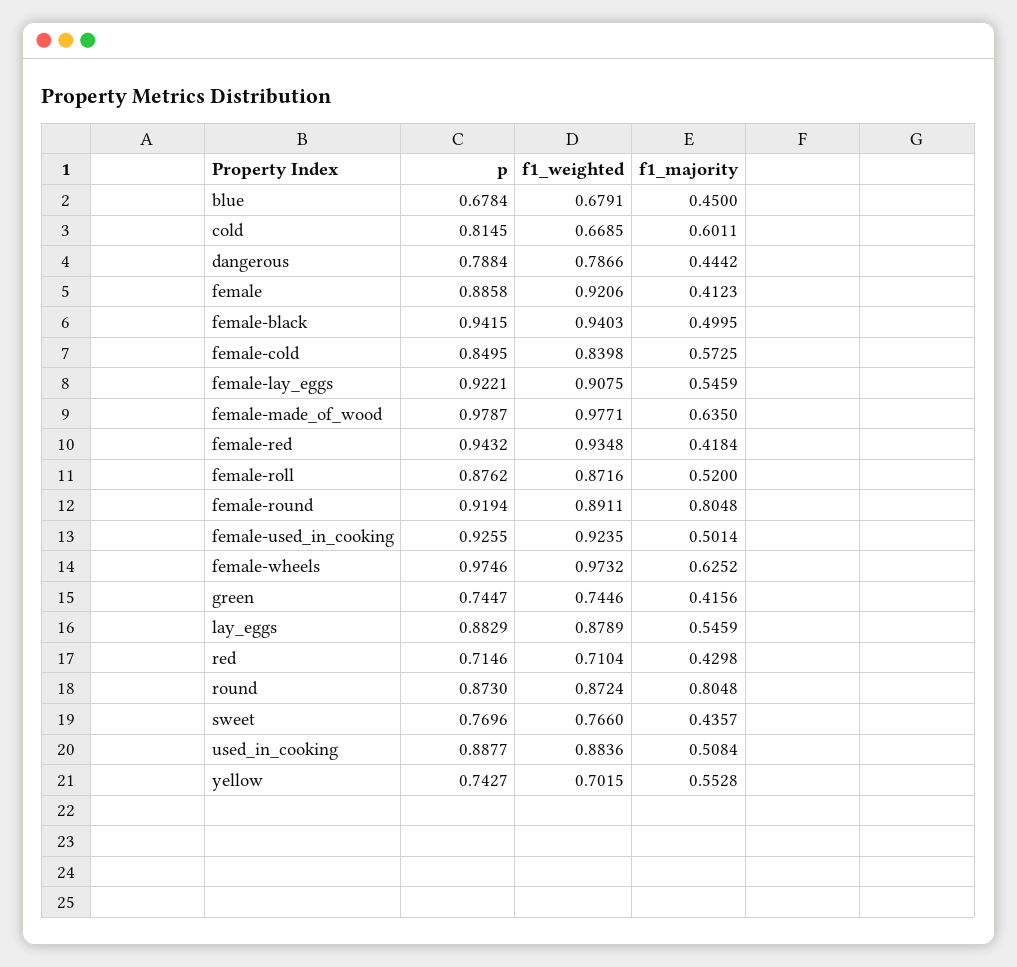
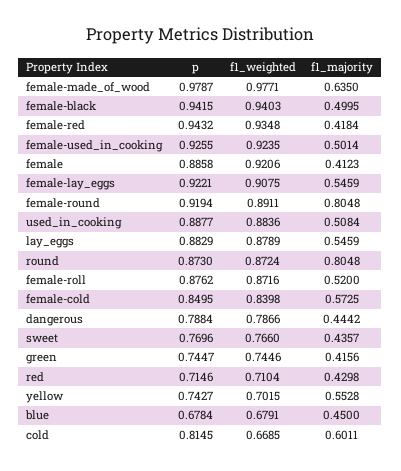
p, female-wheels: 0.9746 -> none
f1_weighted, female-wheels: 0.9732 -> none
f1_majority, female-wheels: 0.6252 -> none

